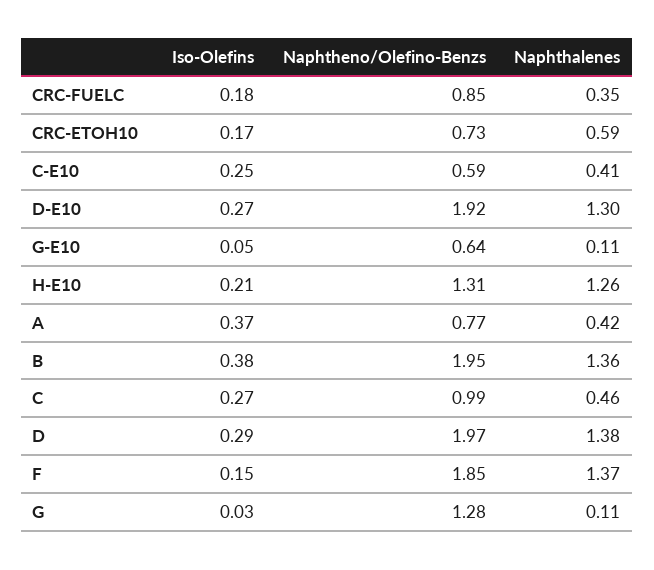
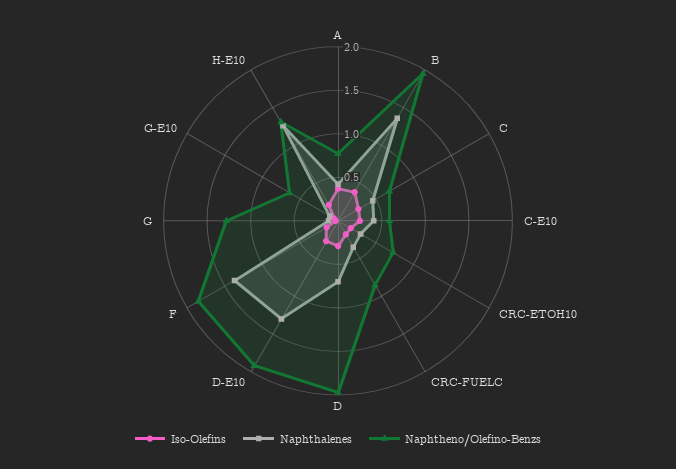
Naphthalenes, CRC-ETOH10: 0.59 -> 0.3
Naphtheno/Olefino-Benzs, C: 0.99 -> 0.7
Naphthalenes, D: 1.38 -> 0.7

